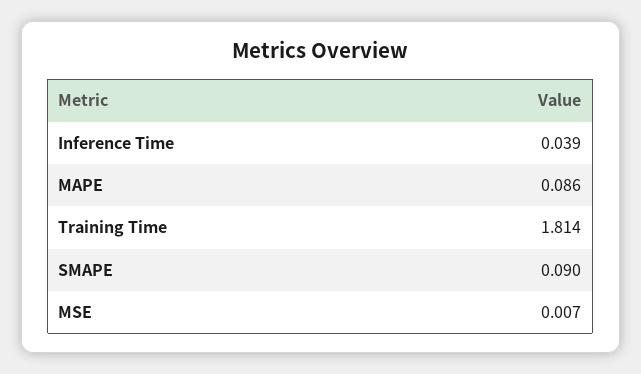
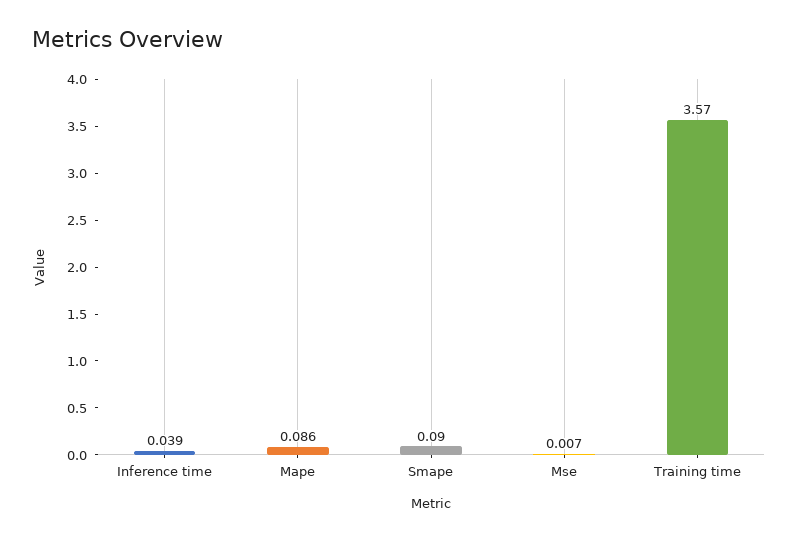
Training Time: 1.814 -> 3.57

